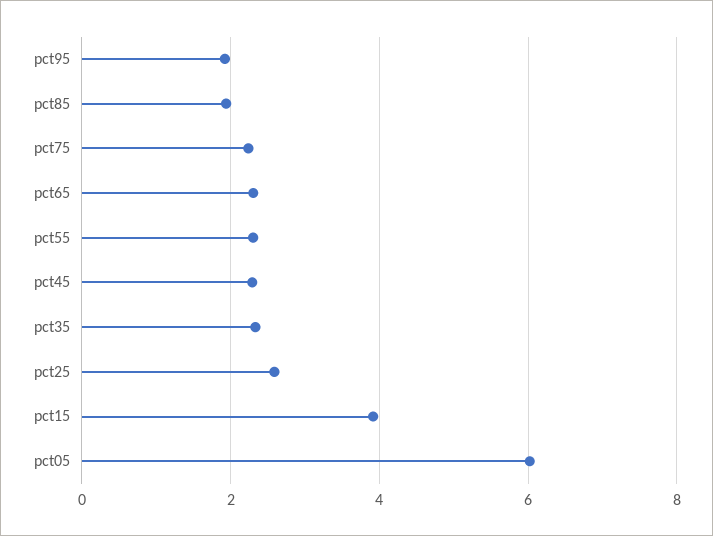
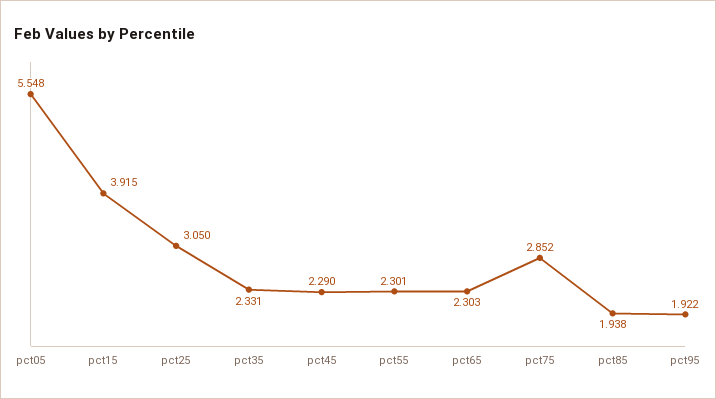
pct75: 2.2 -> 2.852
pct25: 2.6 -> 3.05
pct05: 6 -> 5.548

